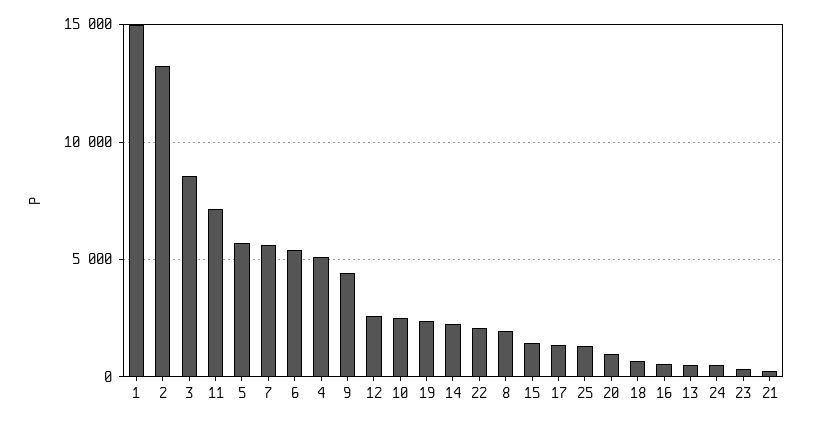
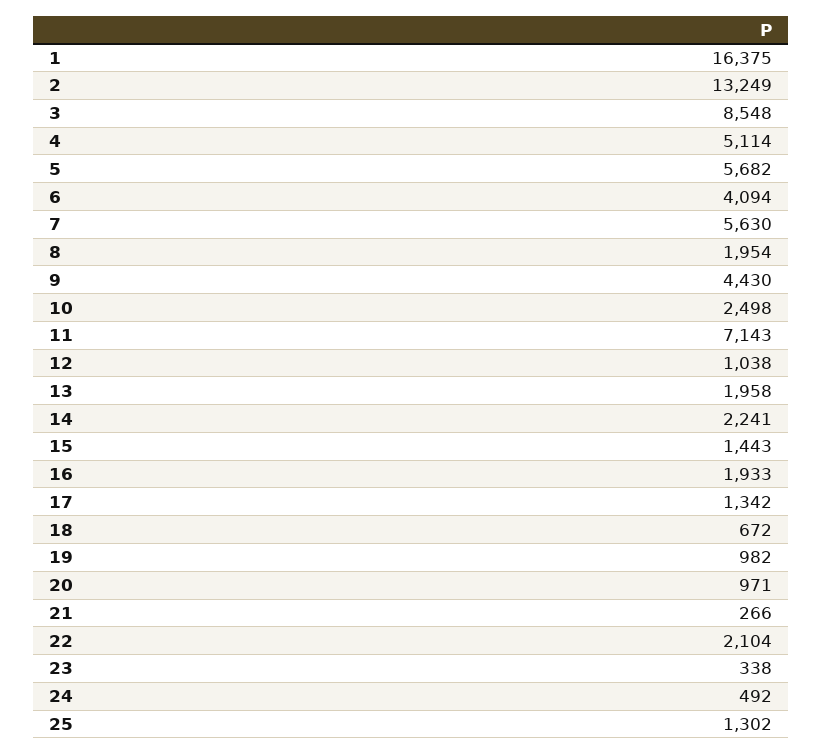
1: 15000 -> 16375
6: 5500 -> 4094
12: 2500 -> 1038
19: 2500 -> 982
16: 500 -> 1933
13: 500 -> 1958

